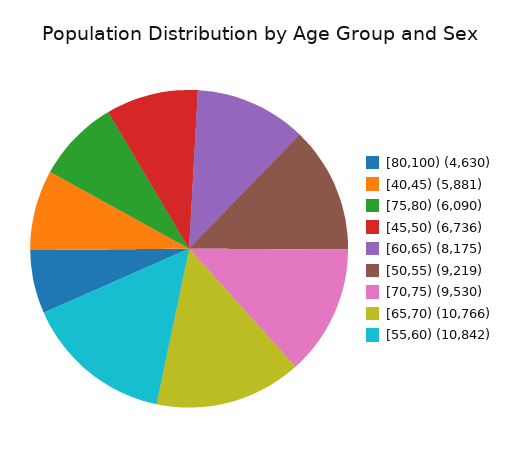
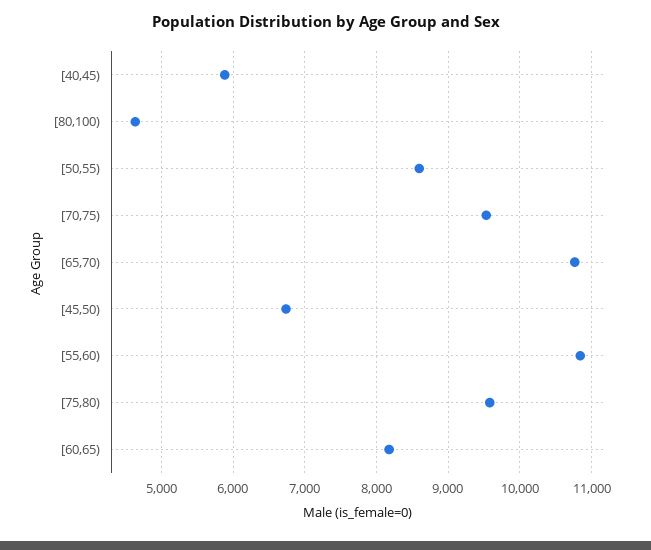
[75,80): 6090 -> 9600
[50,55): 9219 -> 8600

